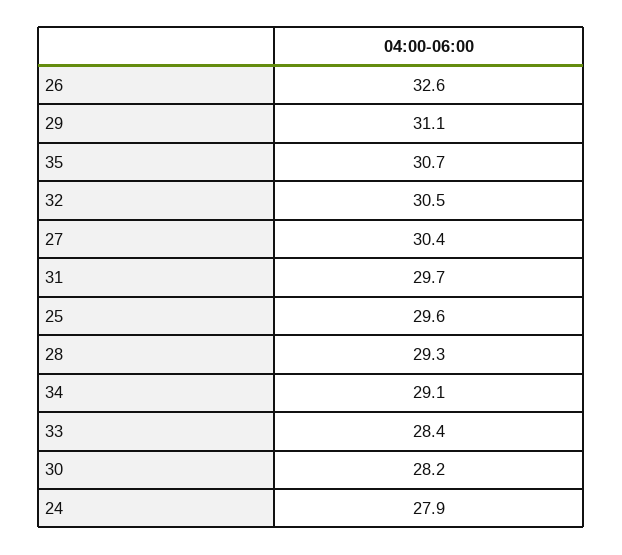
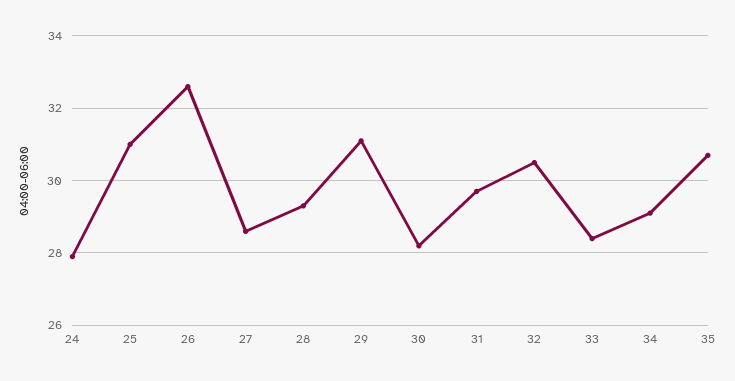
27: 30.4 -> 28.5
25: 29.6 -> 31

